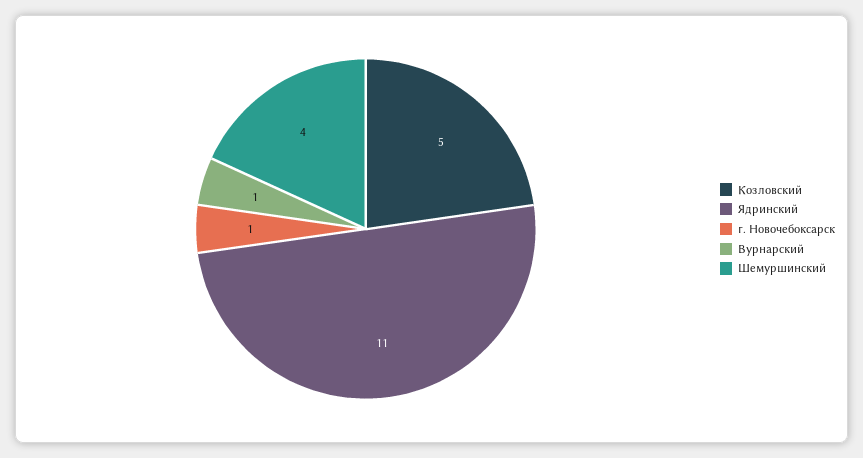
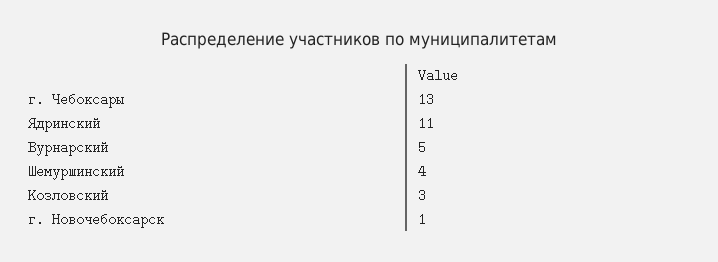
Козловский: 5 -> 3
Вурнарский: 1 -> 5
г. Чебоксары: none -> 13

